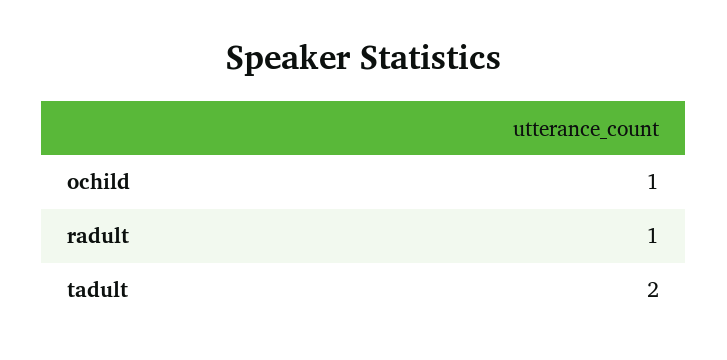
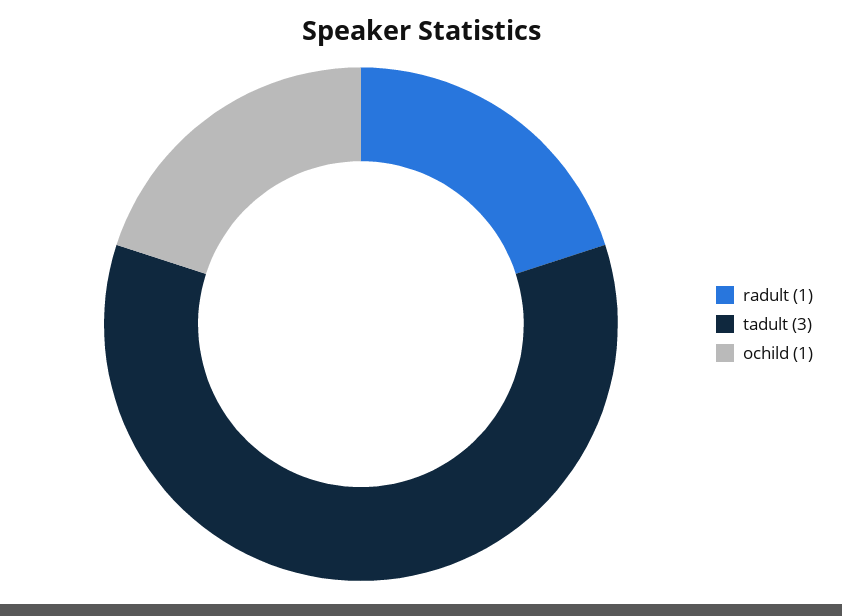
tadult: 2 -> 3

